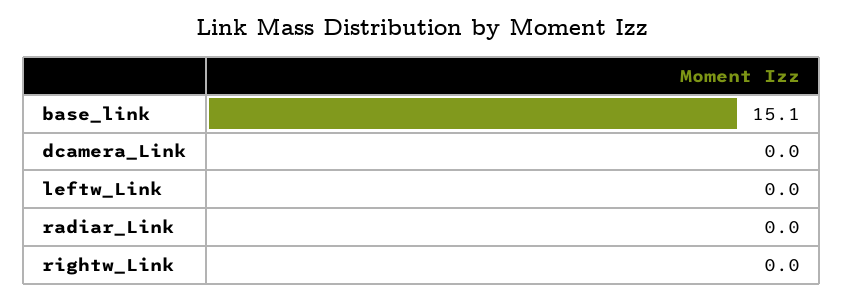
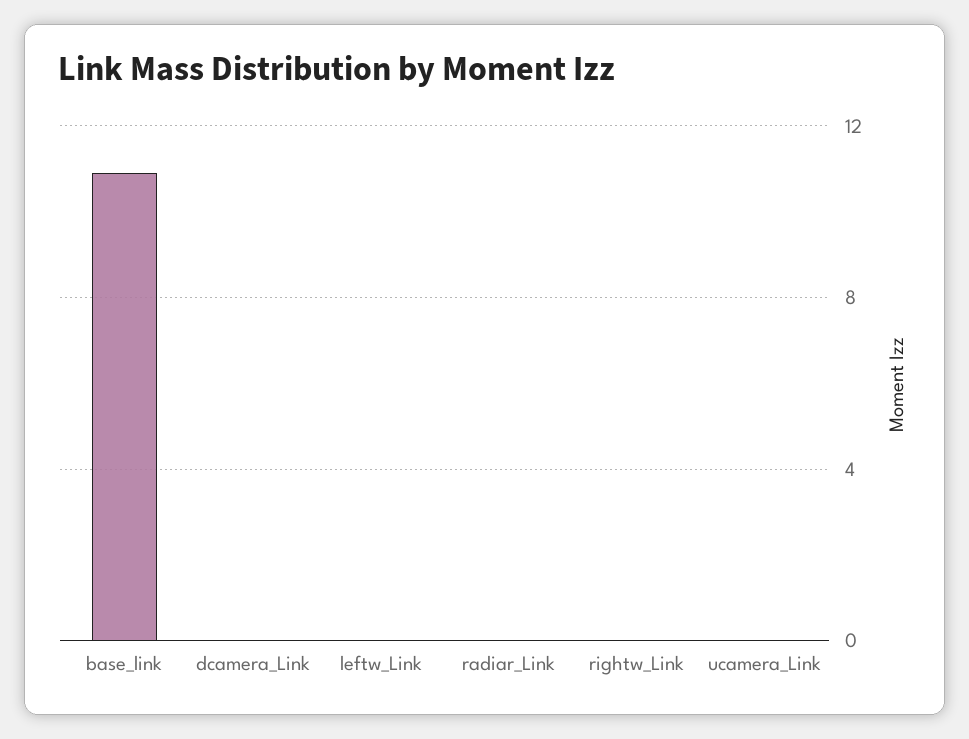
base_link: 15.1 -> 11
ucamera_Link: none -> 0

